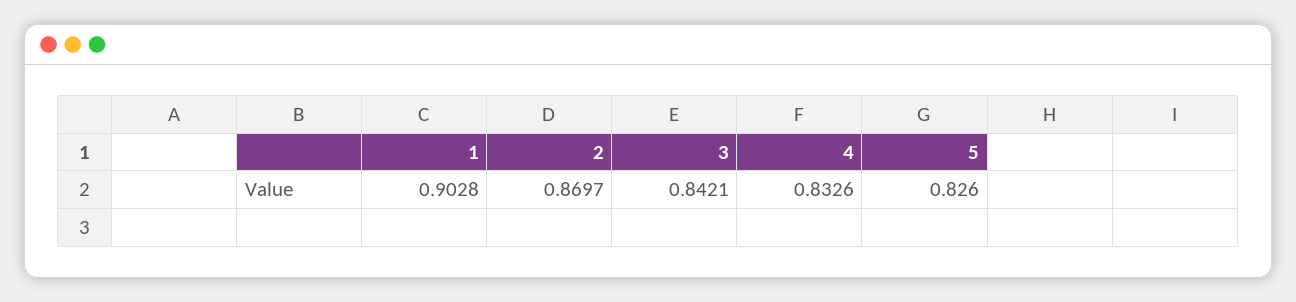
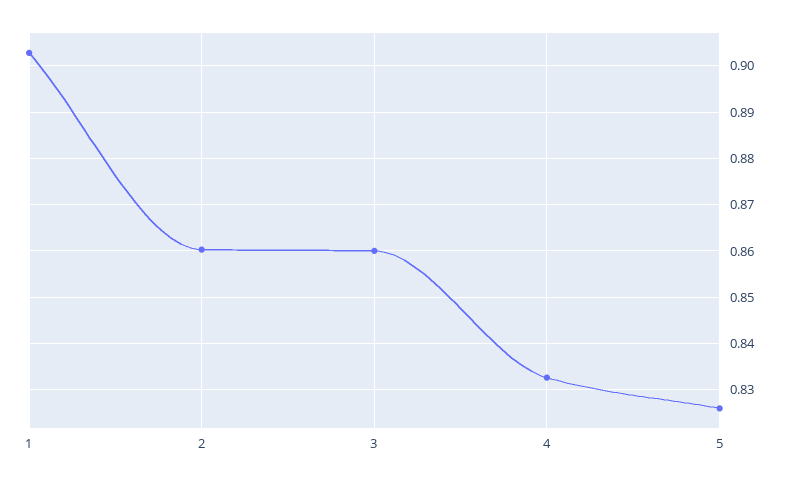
2: 0.8697 -> 0.86
3: 0.8421 -> 0.86

